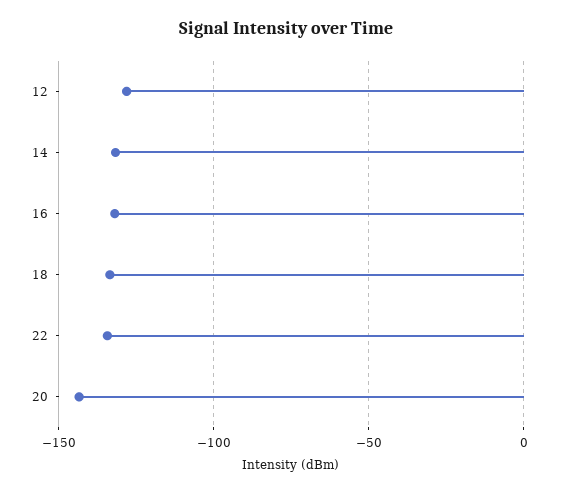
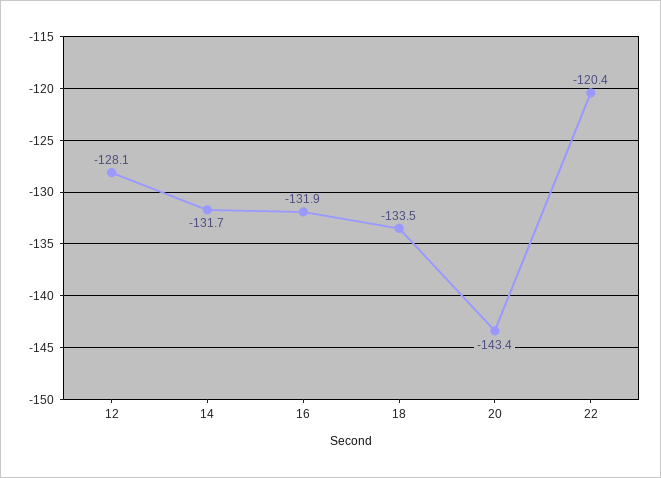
22: -135 -> -120.4

